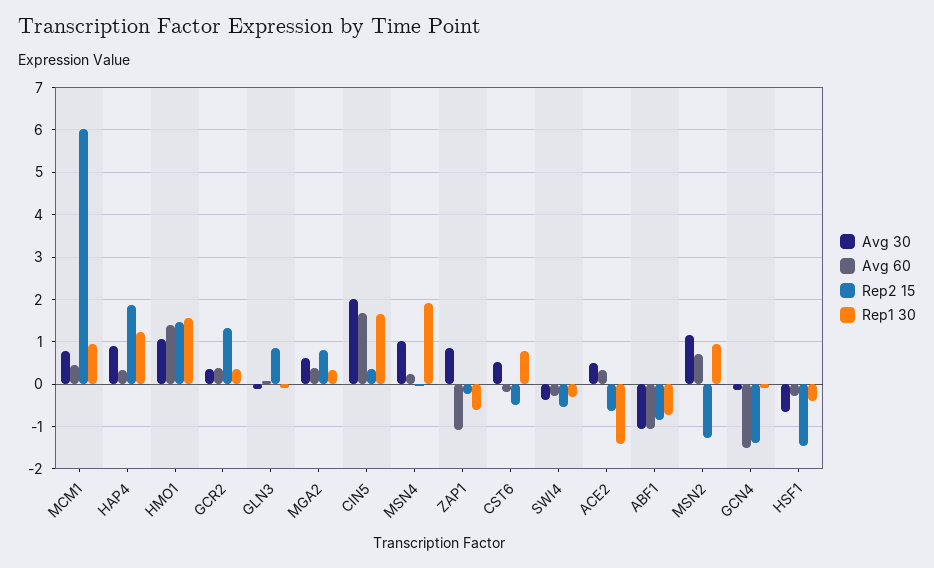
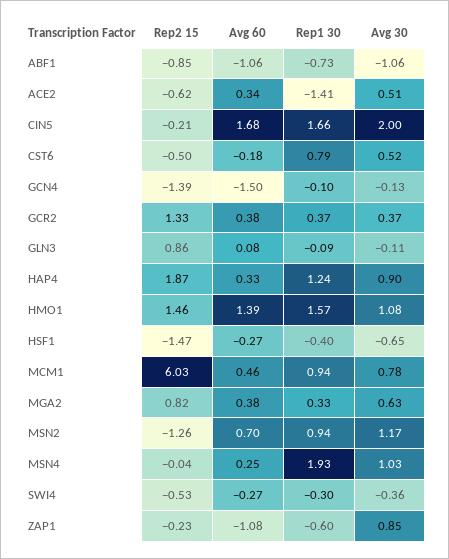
Rep2 15, CIN5: 0.4 -> -0.21

